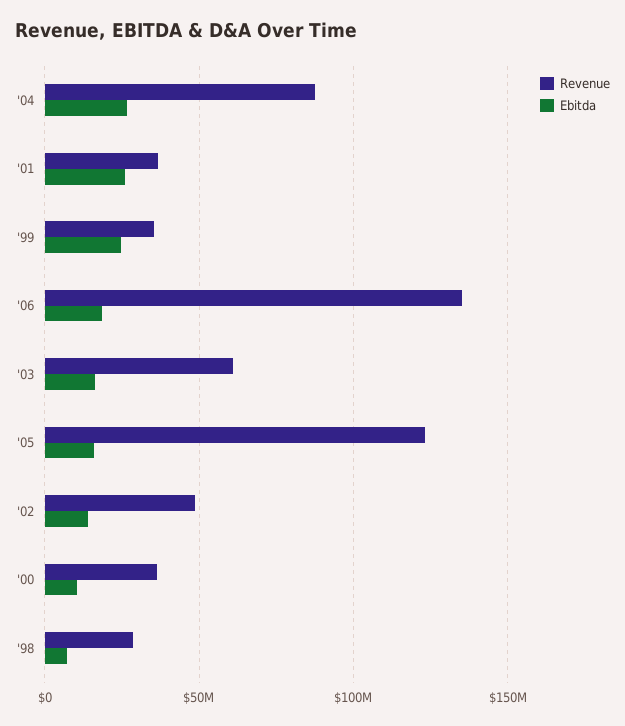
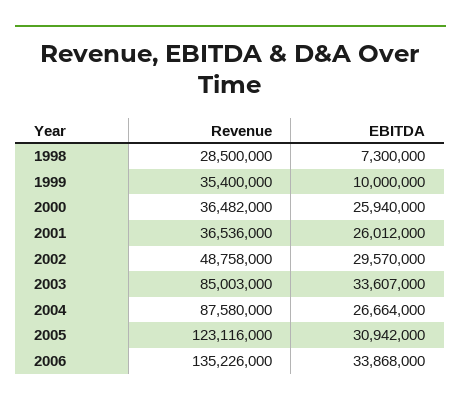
Ebitda, '99: 25000000 -> 10000000
Ebitda, '06: 20000000 -> 33868000
Revenue, '03: 60000000 -> 85003000
Ebitda, '03: 15000000 -> 33607000
Ebitda, '05: 15000000 -> 30942000
Ebitda, '02: 15000000 -> 29570000
Ebitda, '00: 10000000 -> 25940000

